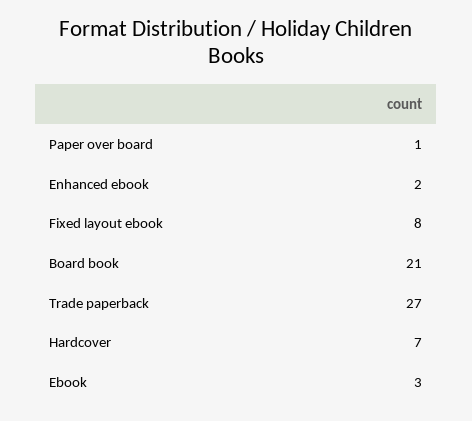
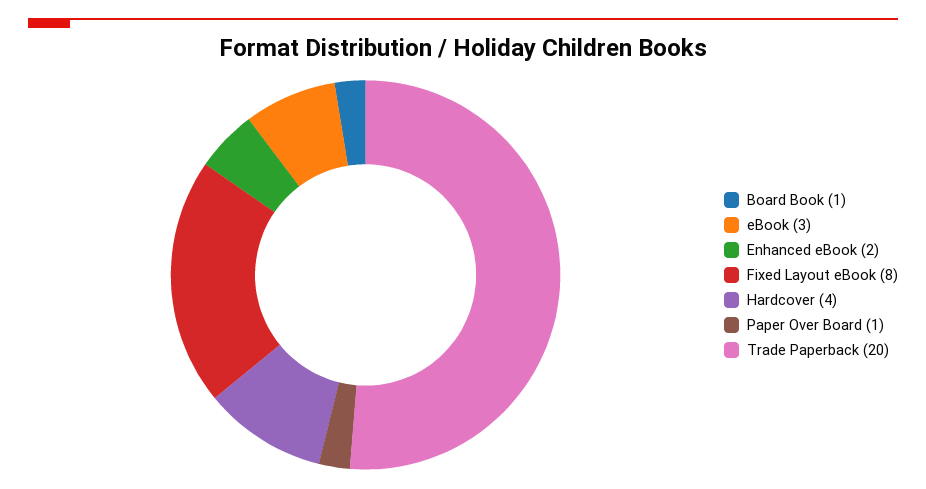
Board book: 21 -> 1
Trade paperback: 27 -> 20
Hardcover: 7 -> 4

